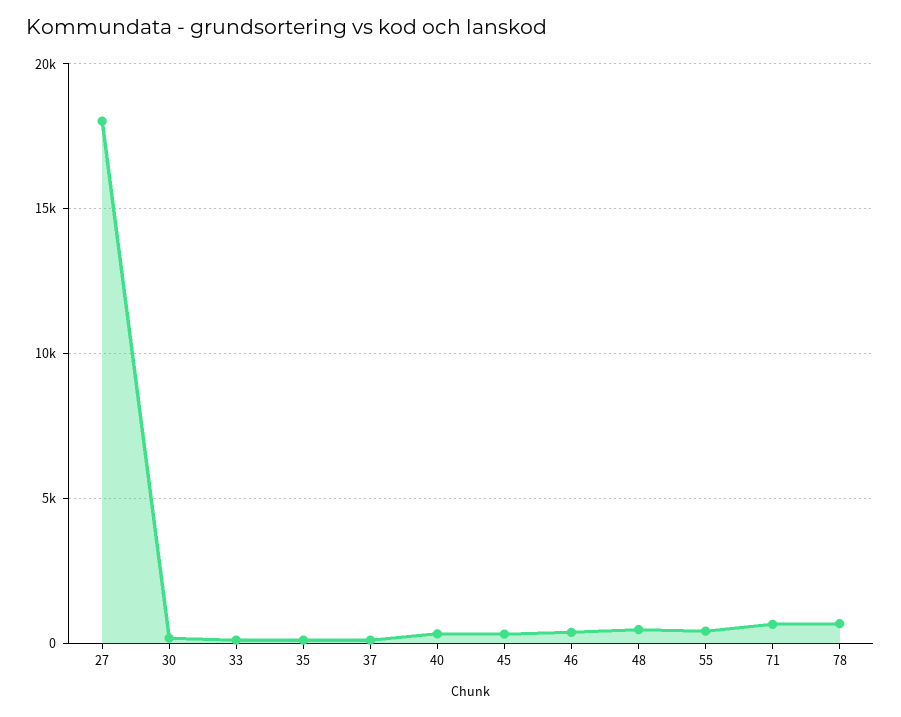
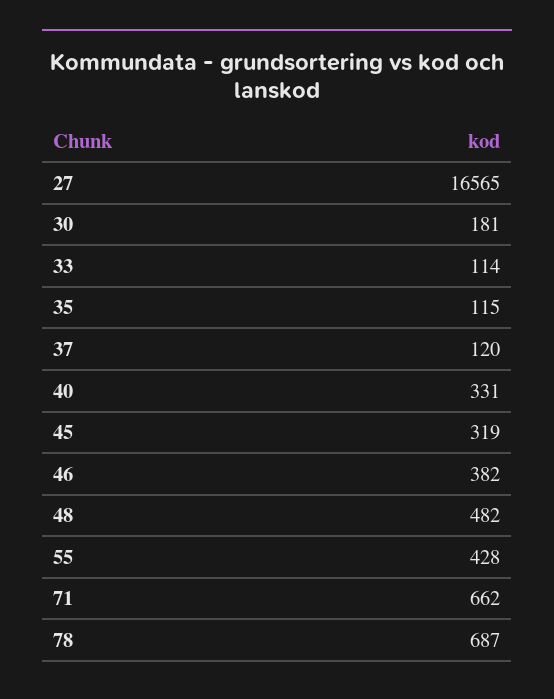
27: 18000 -> 16565

